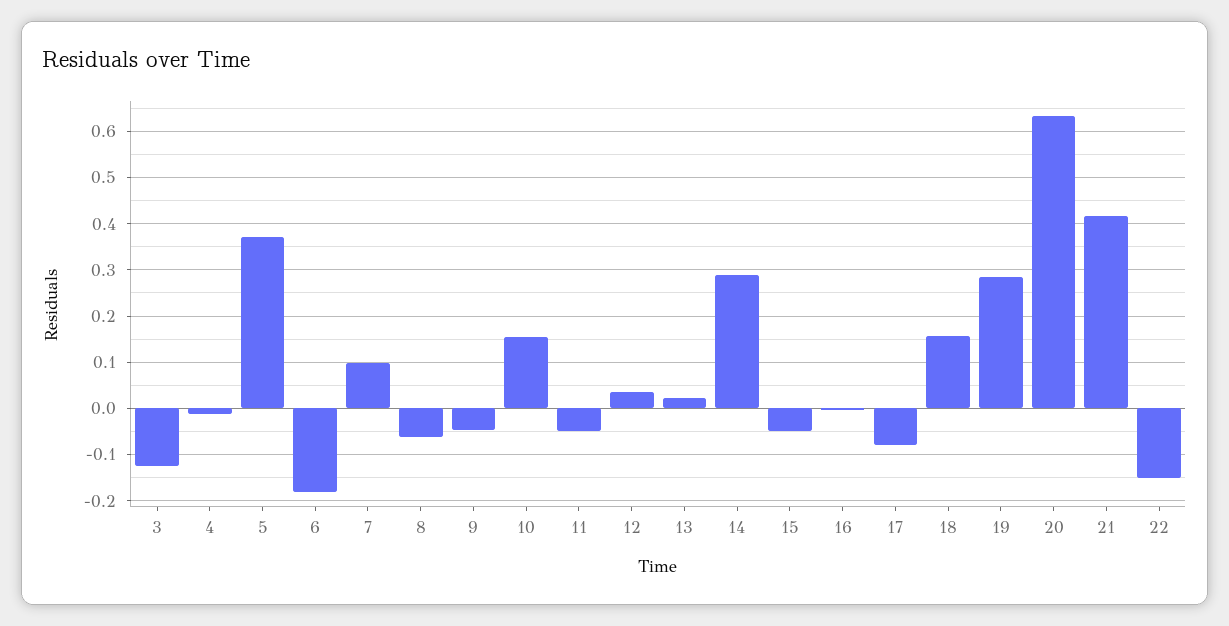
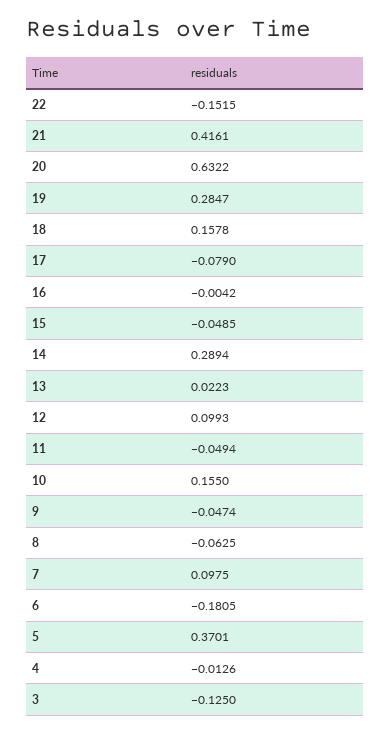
12: 0.04 -> 0.0993

